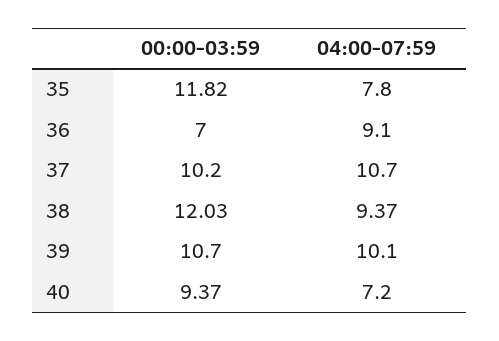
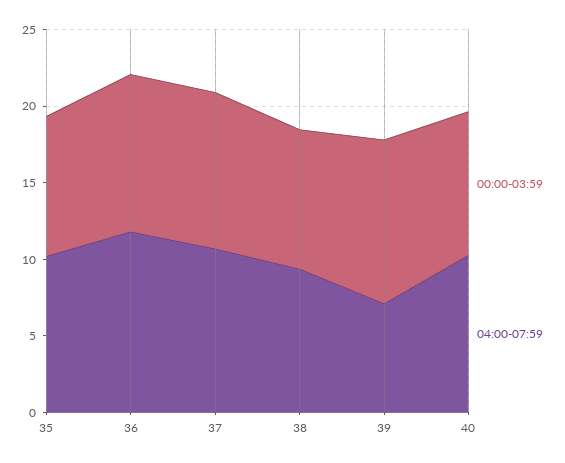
00:00-03:59, 35: 11.82 -> 9
04:00-07:59, 35: 7.8 -> 10
00:00-03:59, 36: 7 -> 10
04:00-07:59, 36: 9.1 -> 12
00:00-03:59, 38: 12.03 -> 9
04:00-07:59, 39: 10.1 -> 7
04:00-07:59, 40: 7.2 -> 10

